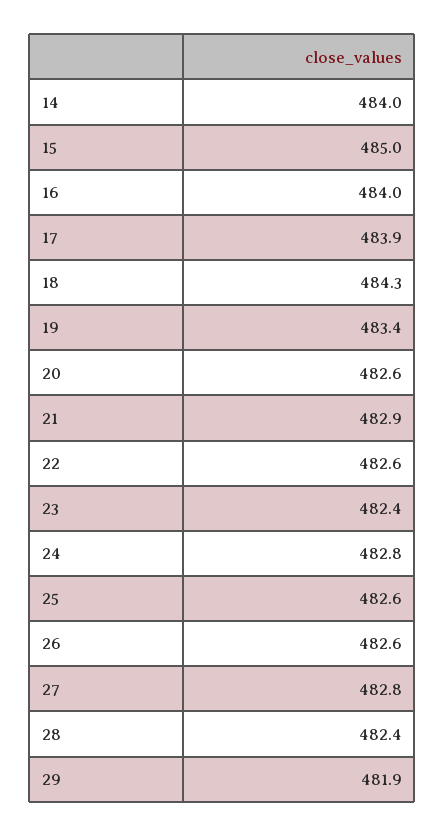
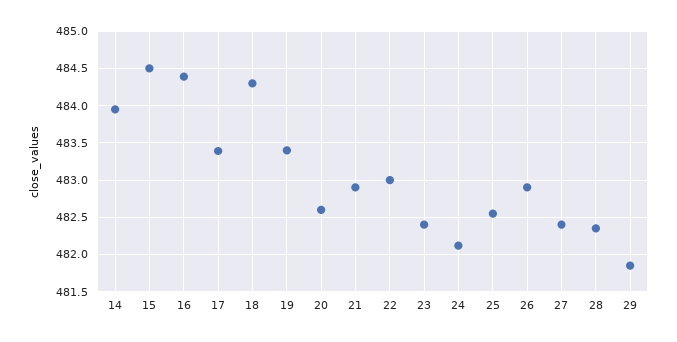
15: 485 -> 484.5
16: 484 -> 484.4
17: 483.9 -> 483.4
22: 482.6 -> 483
24: 482.8 -> 482.1
26: 482.6 -> 482.9
27: 482.8 -> 482.4

